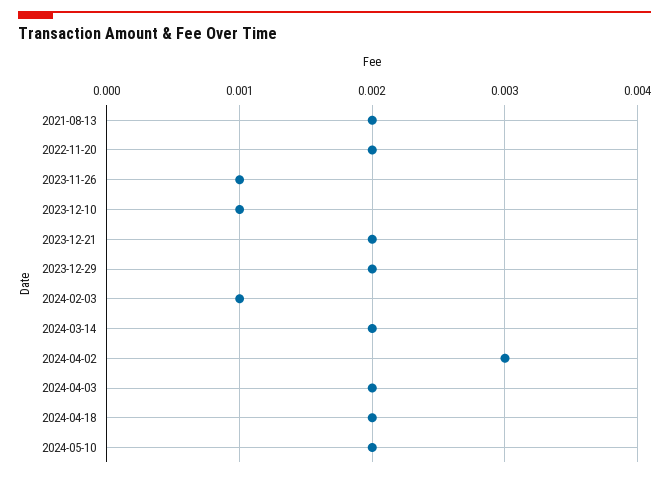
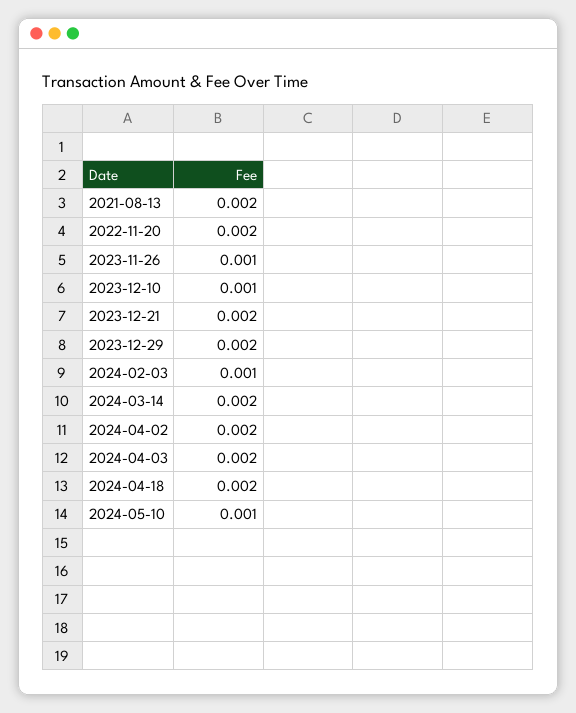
2024-04-02: 0.003 -> 0.002
2024-05-10: 0.002 -> 0.001

